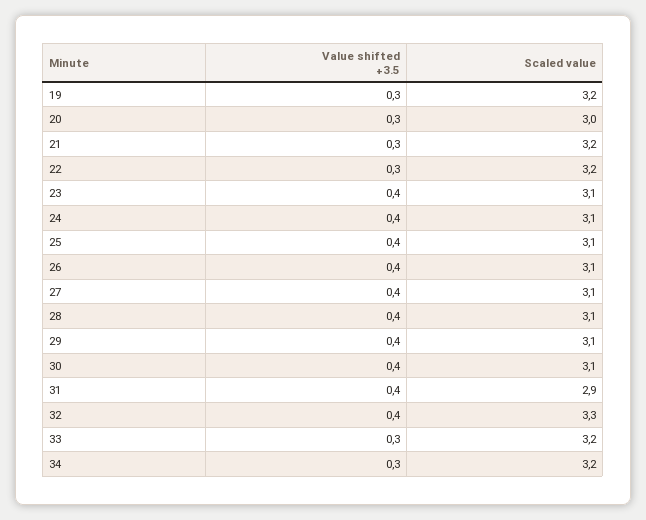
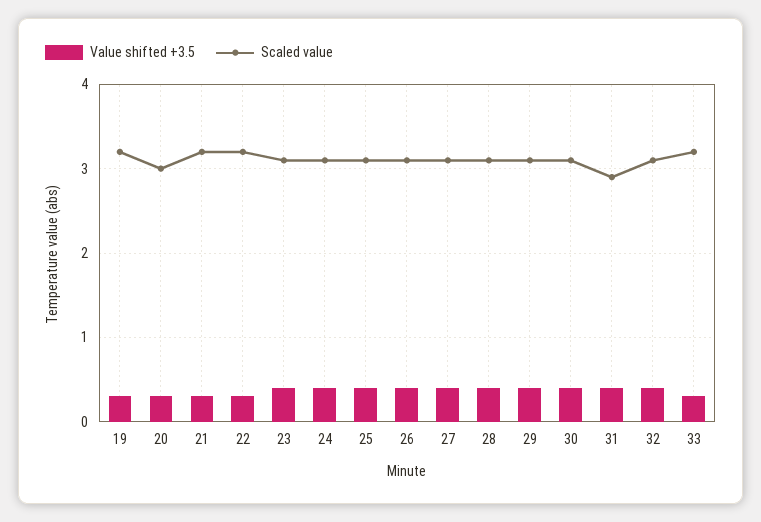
Scaled value, 32: 3.3 -> 3.1
Value shifted +3.5, 34: 0.3 -> none
Scaled value, 34: 3.2 -> none

